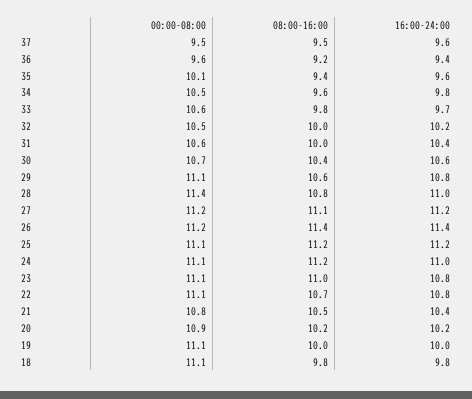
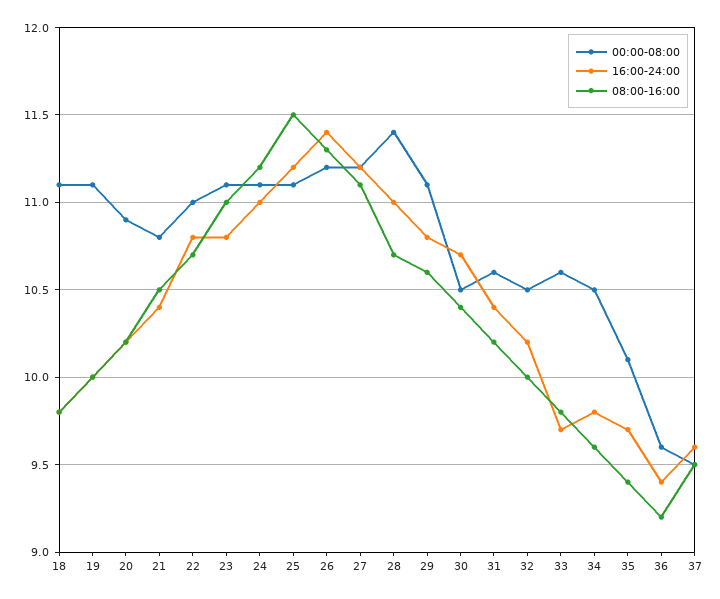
16:00-24:00, 35: 9.6 -> 9.7
08:00-16:00, 31: 10 -> 10.2
00:00-08:00, 30: 10.7 -> 10.5
16:00-24:00, 30: 10.6 -> 10.7
08:00-16:00, 28: 10.8 -> 10.7
08:00-16:00, 26: 11.4 -> 11.3
08:00-16:00, 25: 11.2 -> 11.5
00:00-08:00, 22: 11.1 -> 11

